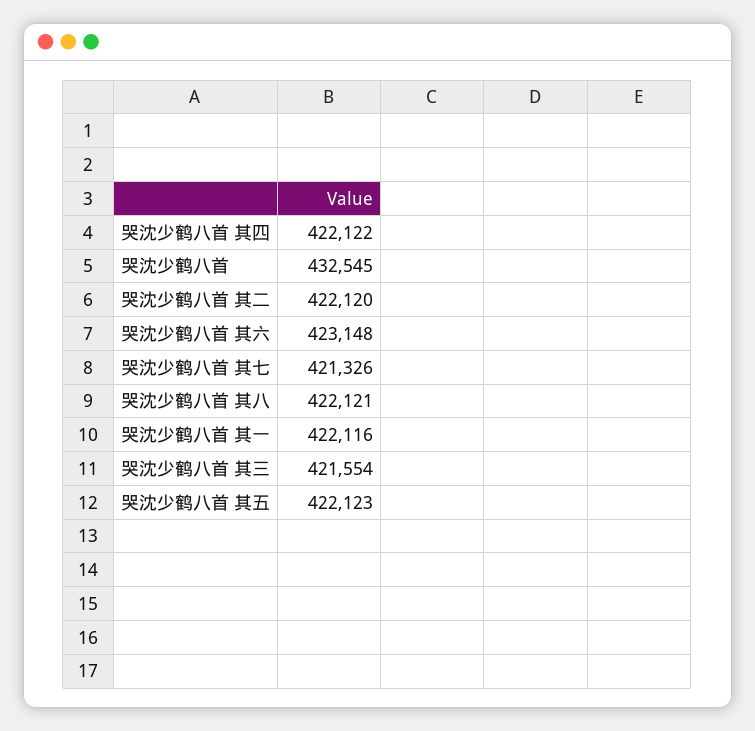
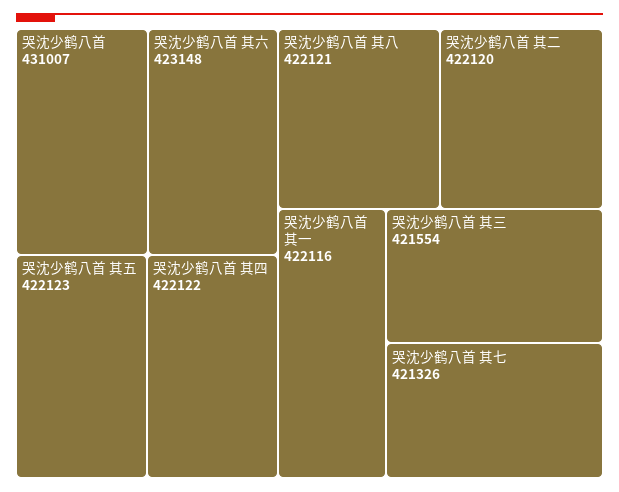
哭沈少鹤八首: 432545 -> 431007

